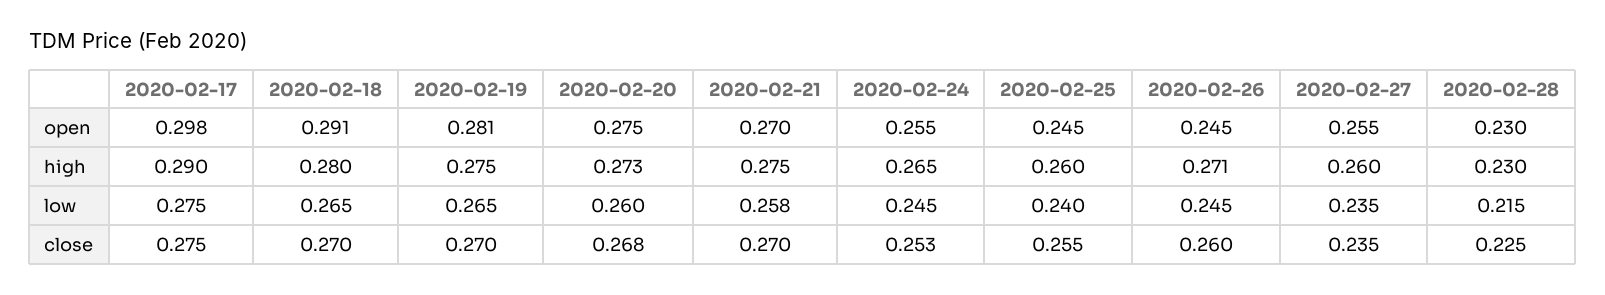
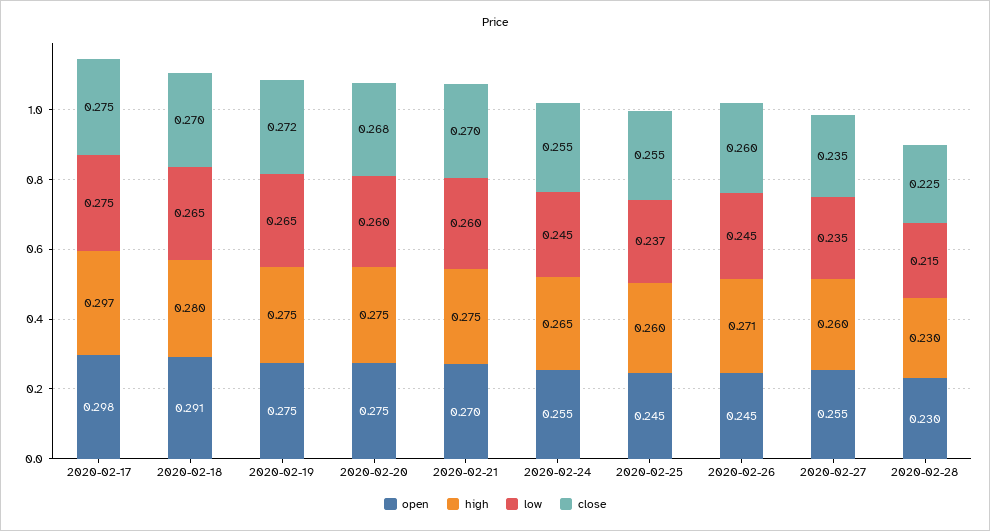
open, 2020-02-19: 0.281 -> 0.275
high, 2020-02-17: 0.29 -> 0.297
high, 2020-02-20: 0.273 -> 0.275
low, 2020-02-21: 0.258 -> 0.26
low, 2020-02-25: 0.24 -> 0.237
close, 2020-02-19: 0.27 -> 0.272
close, 2020-02-24: 0.253 -> 0.255

